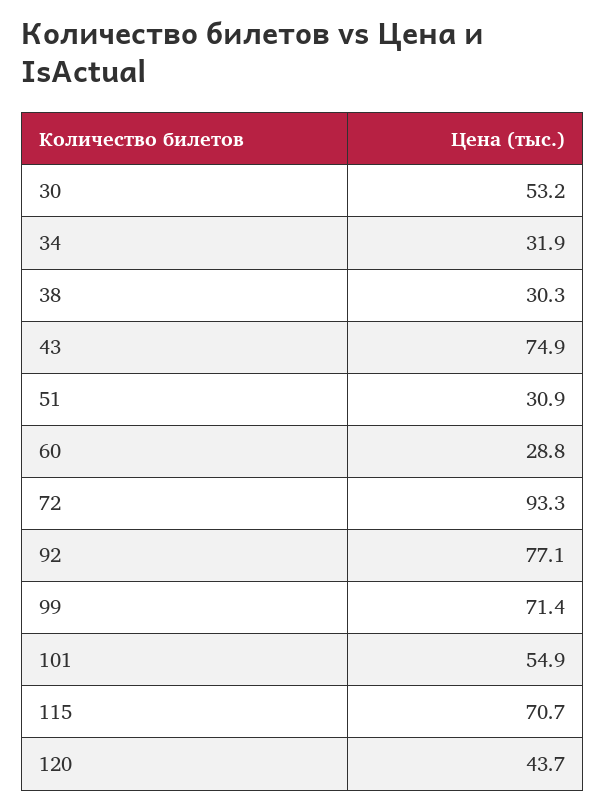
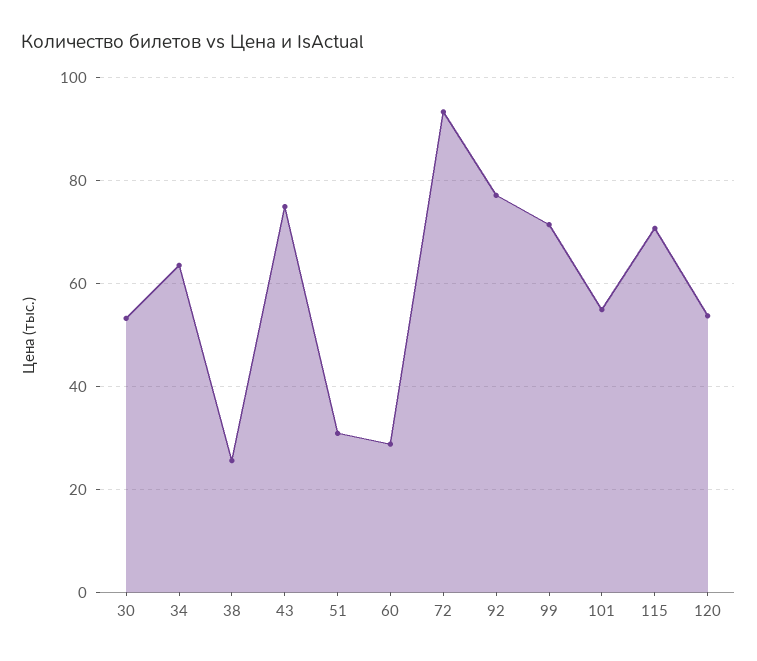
34: 31.9 -> 64
38: 30.3 -> 26
120: 43.7 -> 54

